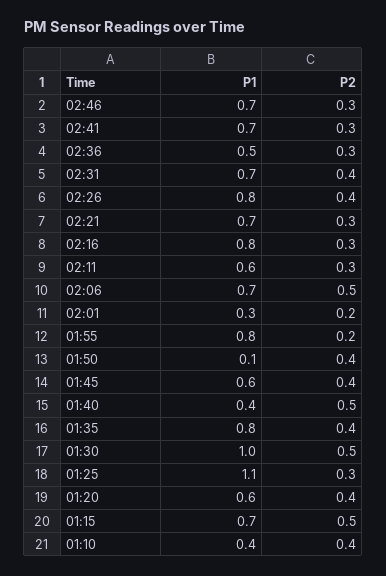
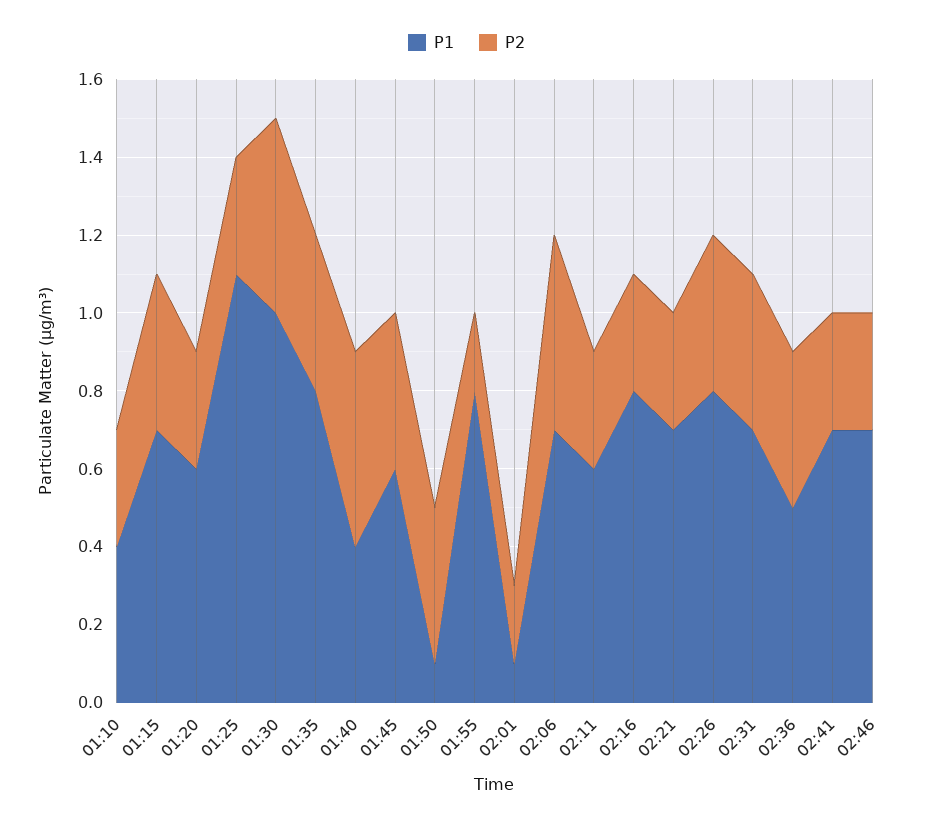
P2, 02:36: 0.3 -> 0.4
P1, 02:01: 0.3 -> 0.1
P2, 01:20: 0.4 -> 0.3
P2, 01:15: 0.5 -> 0.4
P2, 01:10: 0.4 -> 0.3

